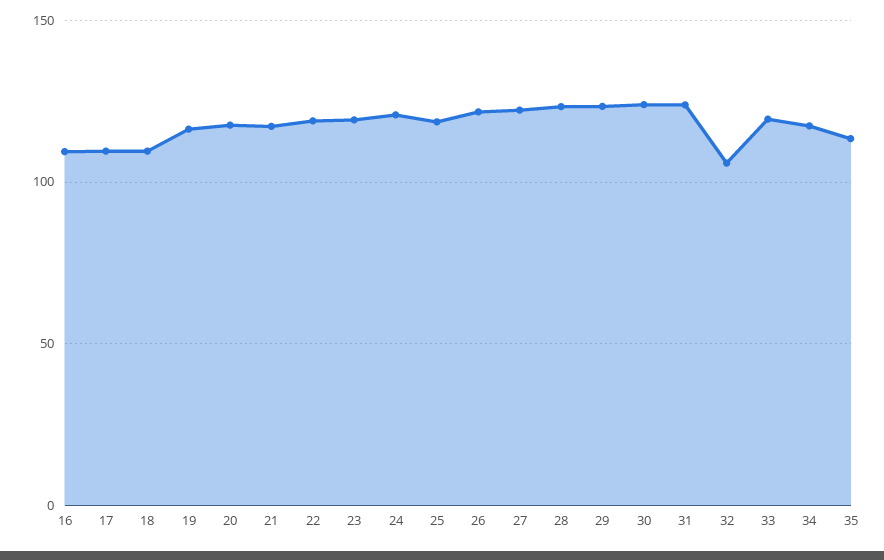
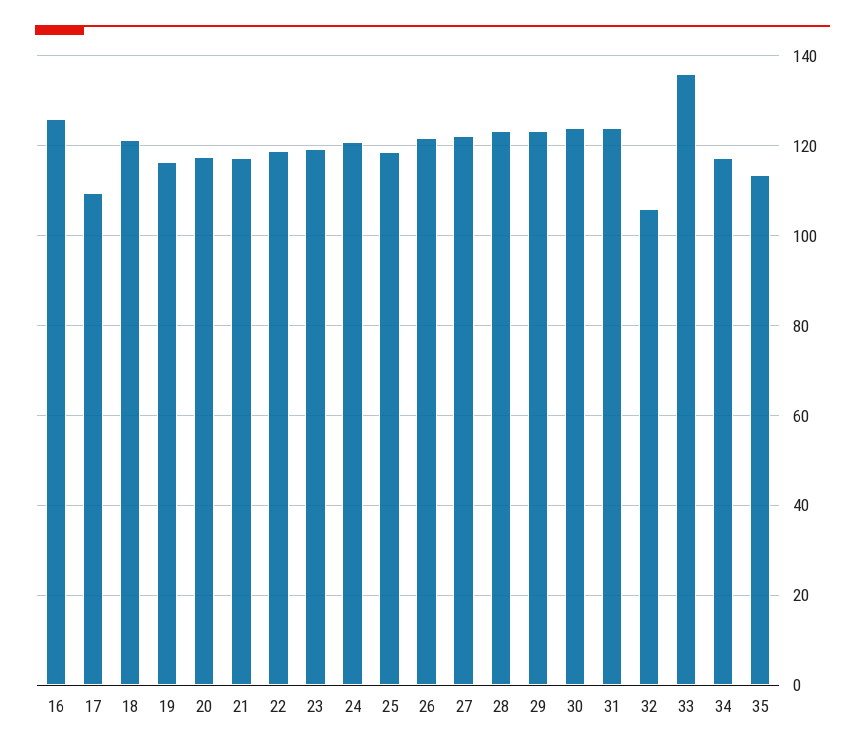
16: 110 -> 126
18: 110 -> 122
33: 120 -> 136

